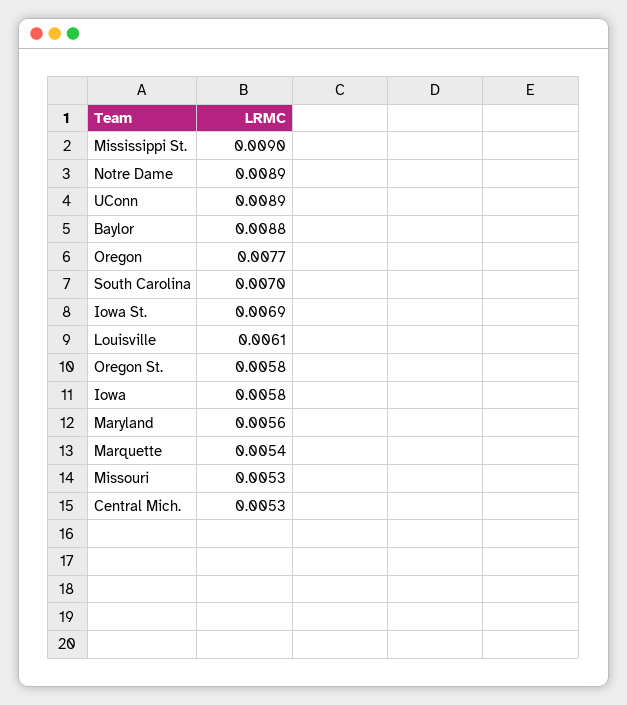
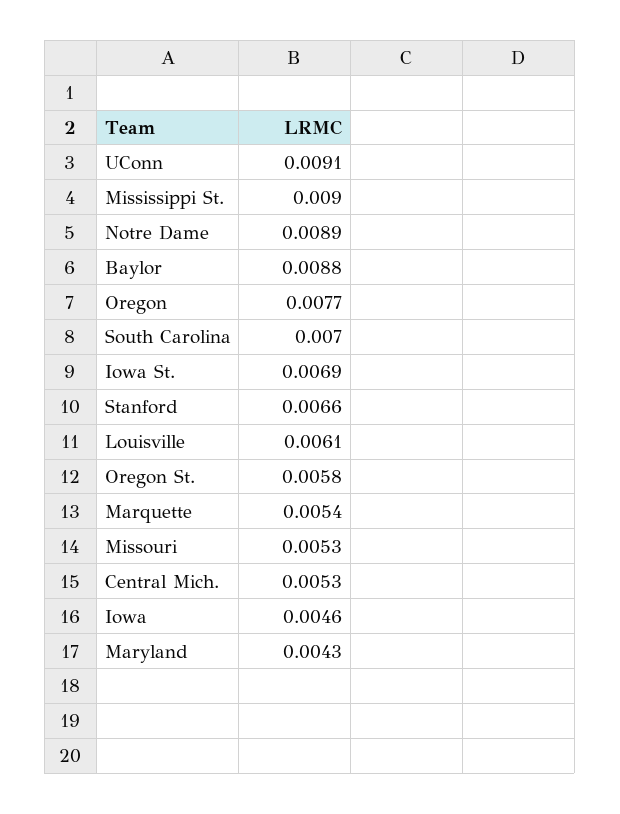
UConn: 0.0089 -> 0.0091
Iowa: 0.0058 -> 0.0046
Maryland: 0.0056 -> 0.0043
Stanford: none -> 0.0066

